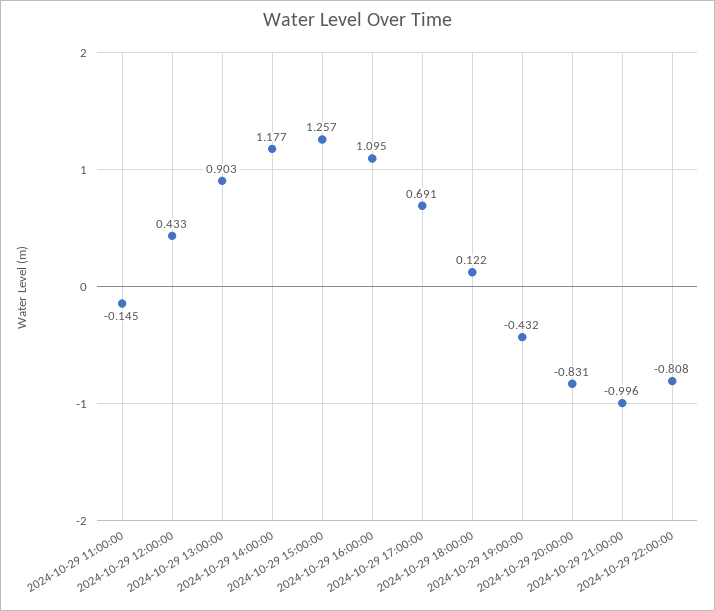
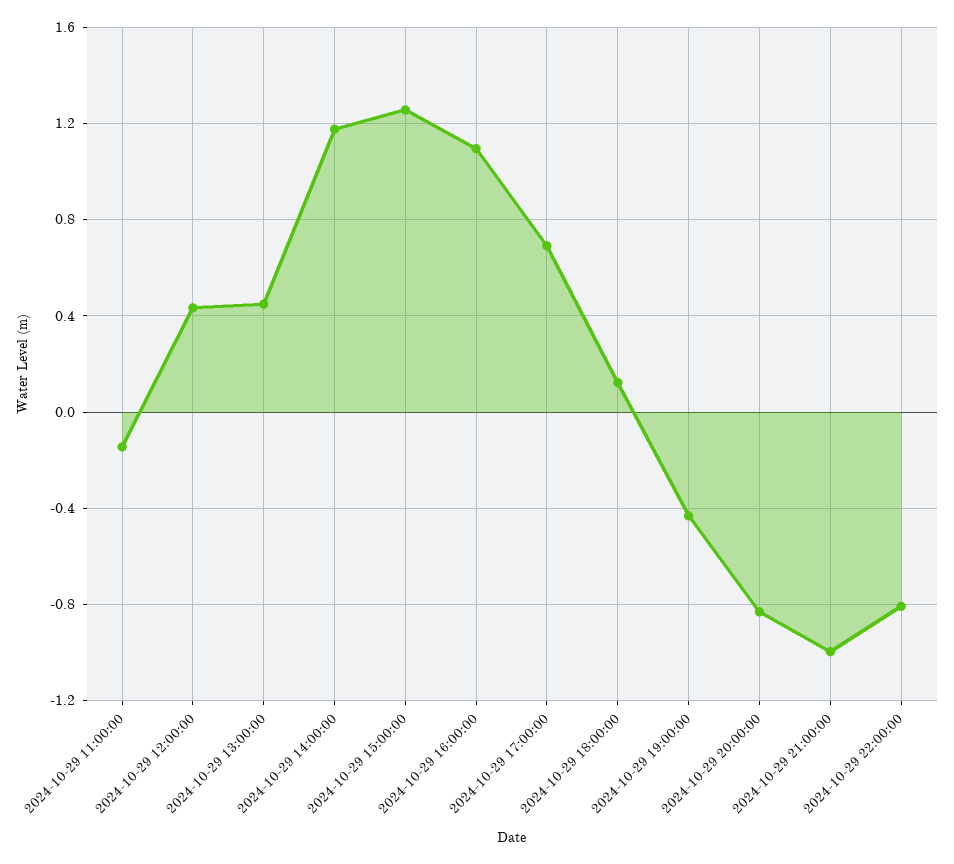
2024-10-29 13:00:00: 0.903 -> 0.45

